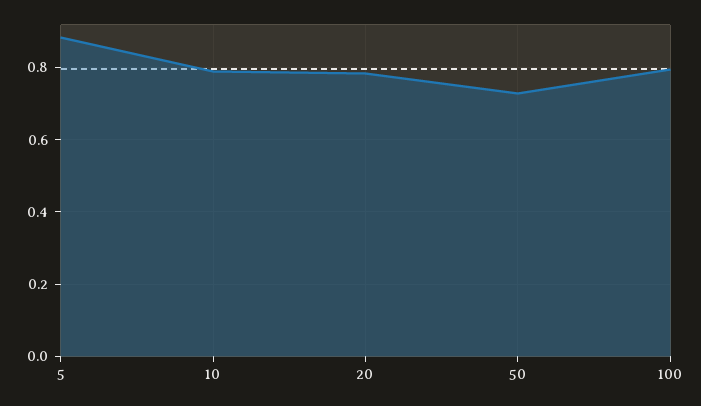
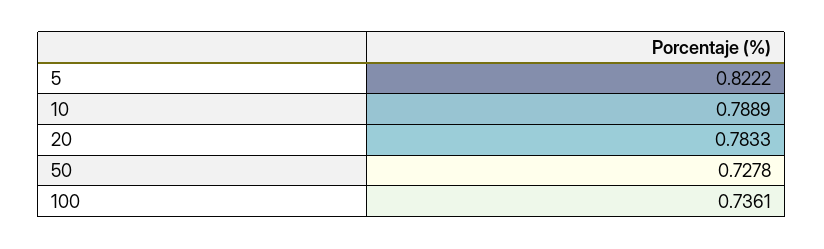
5: 0.88 -> 0.8222
100: 0.8 -> 0.7361

